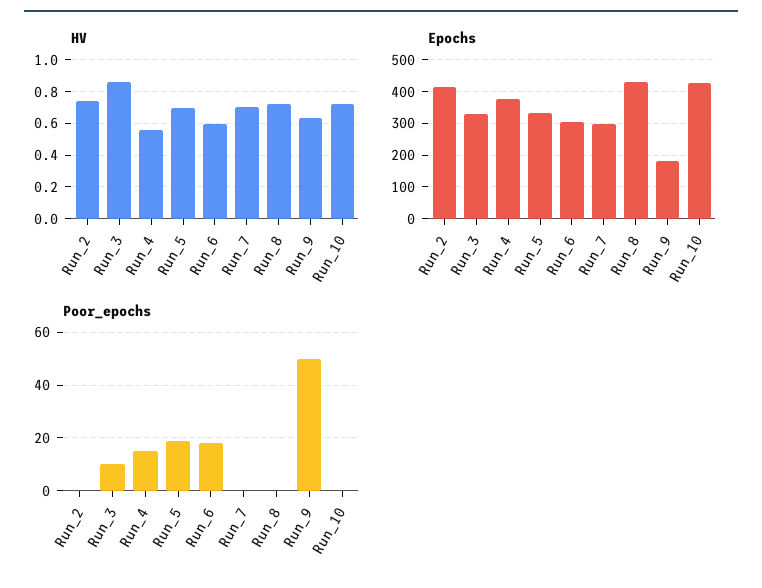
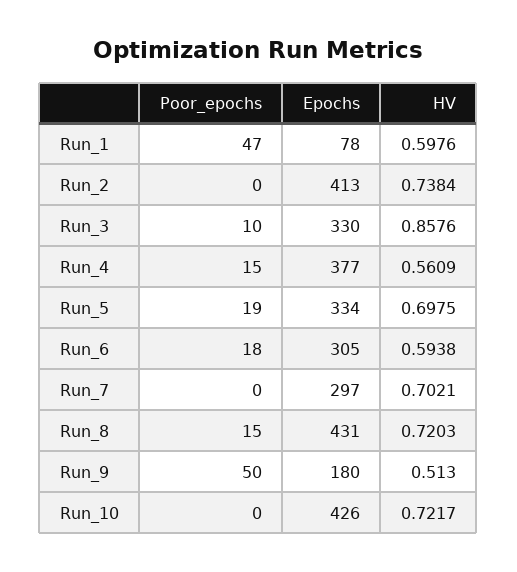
HV, Run_9: 0.65 -> 0.513
Poor_epochs, Run_8: 0 -> 15
Poor_epochs, Run_1: none -> 47
Epochs, Run_1: none -> 78
HV, Run_1: none -> 0.5976

